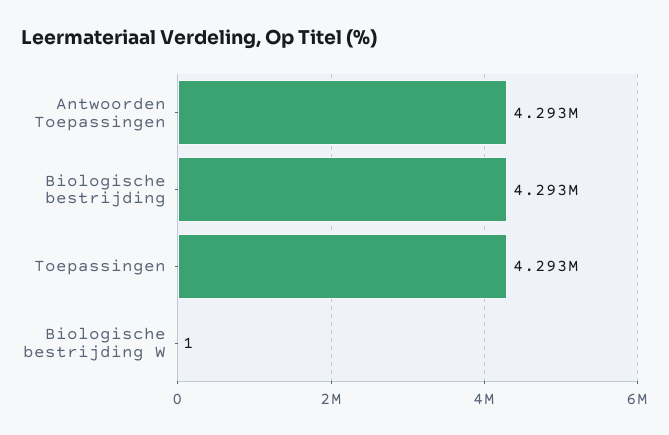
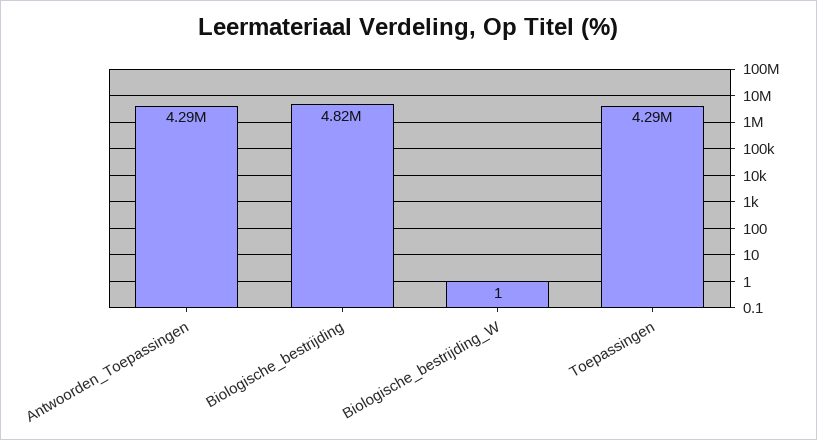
Biologische bestrijding: 4293000 -> 4820000

